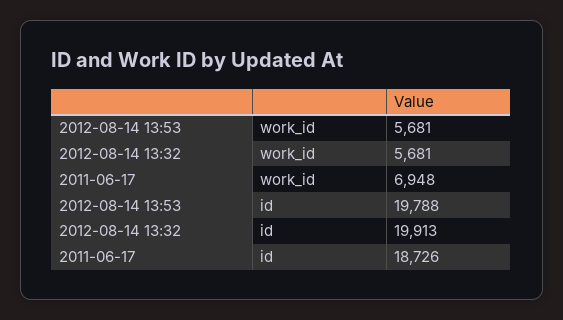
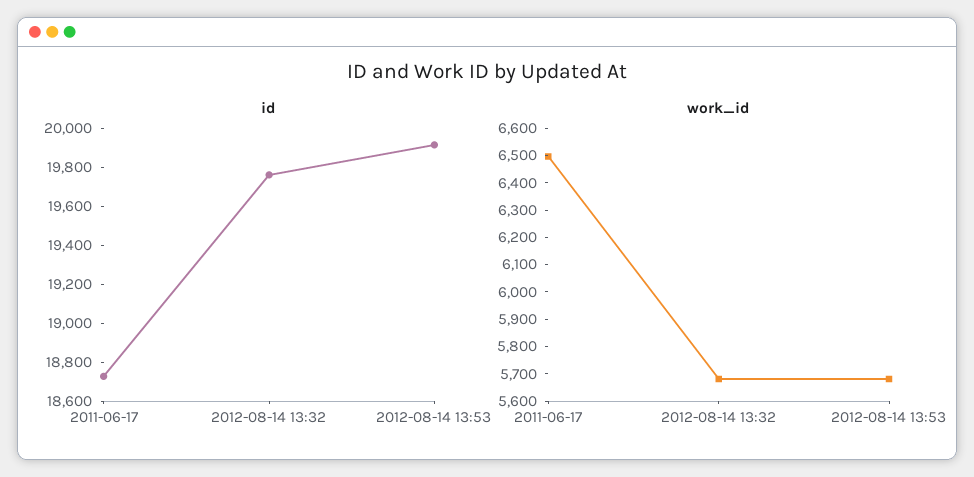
work_id, 2011-06-17: 6948 -> 6500
id, 2012-08-14 13:53: 19788 -> 19900
id, 2012-08-14 13:32: 19913 -> 19750

